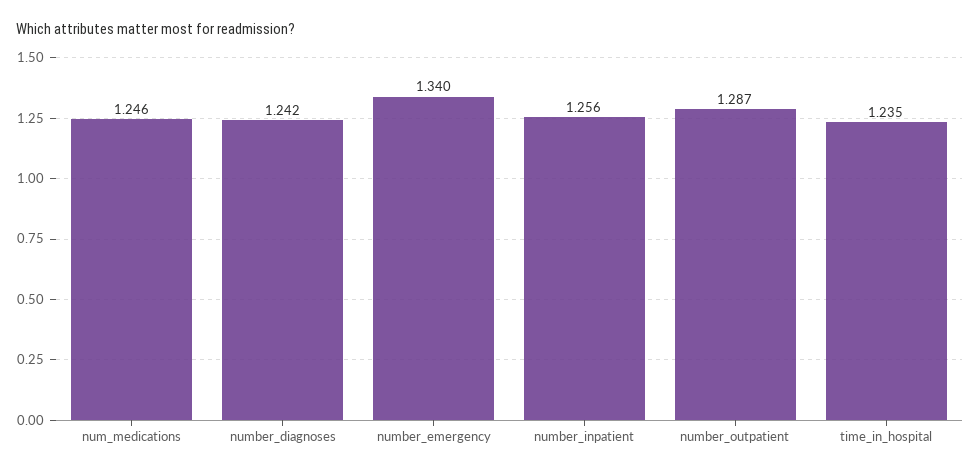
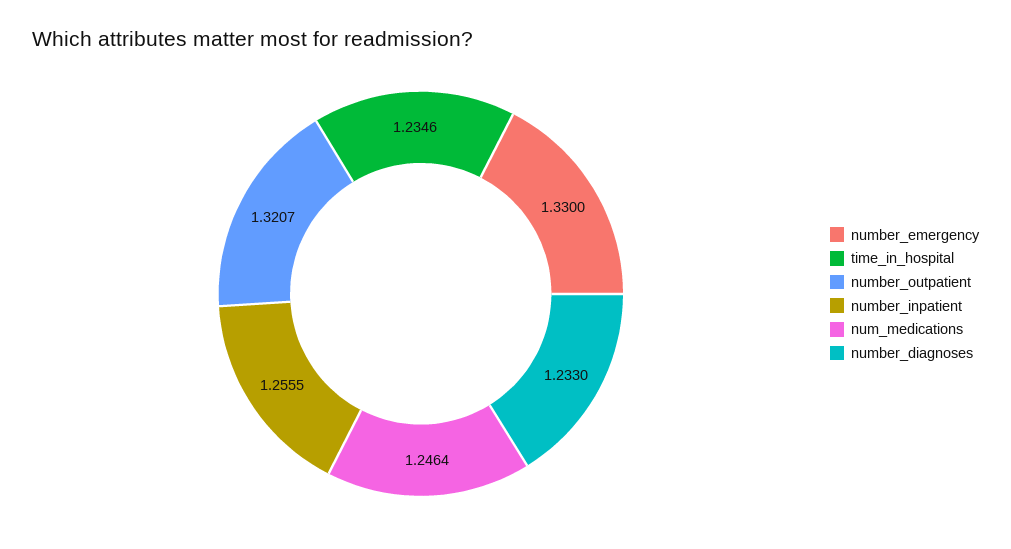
number_diagnoses: 1.242 -> 1.233
number_emergency: 1.34 -> 1.33
number_outpatient: 1.287 -> 1.3207

